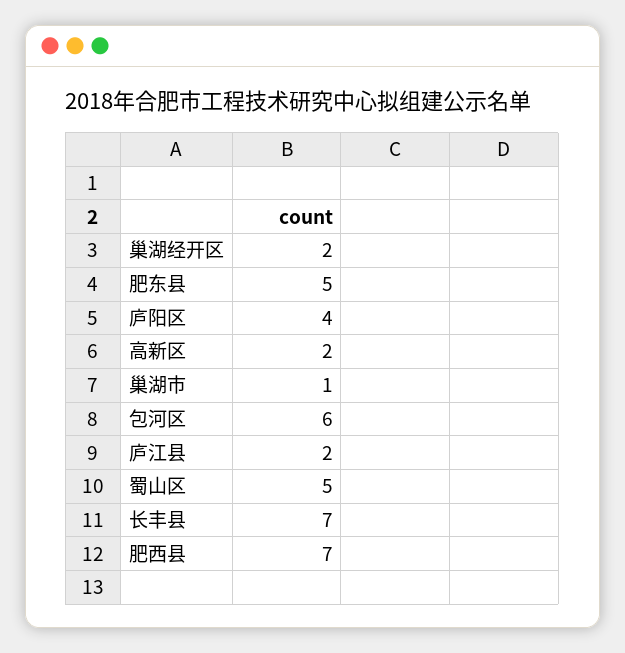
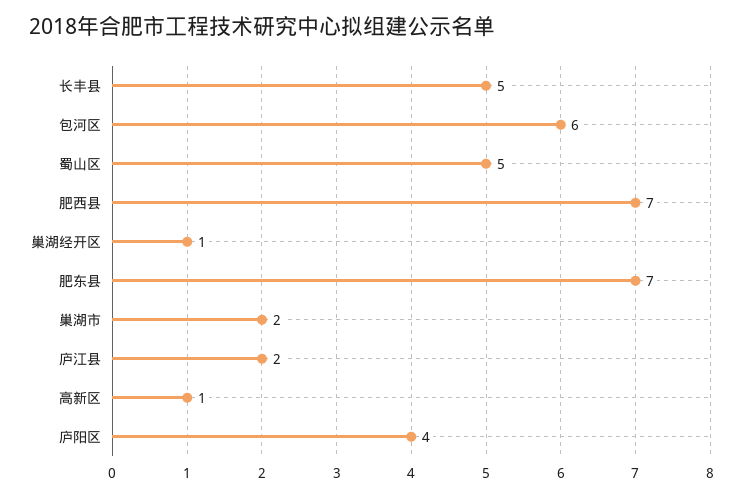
巢湖经开区: 2 -> 1
肥东县: 5 -> 7
高新区: 2 -> 1
巢湖市: 1 -> 2
长丰县: 7 -> 5

